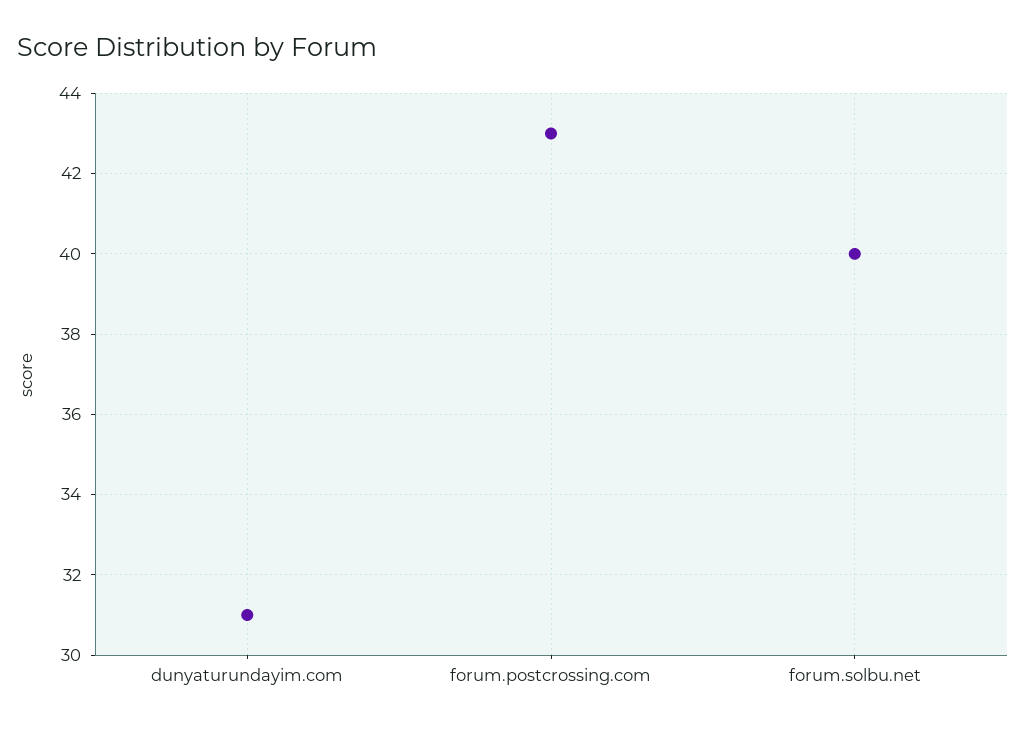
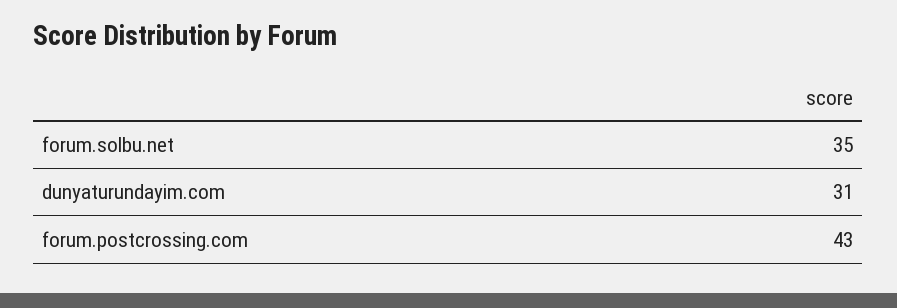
forum.solbu.net: 40 -> 35

